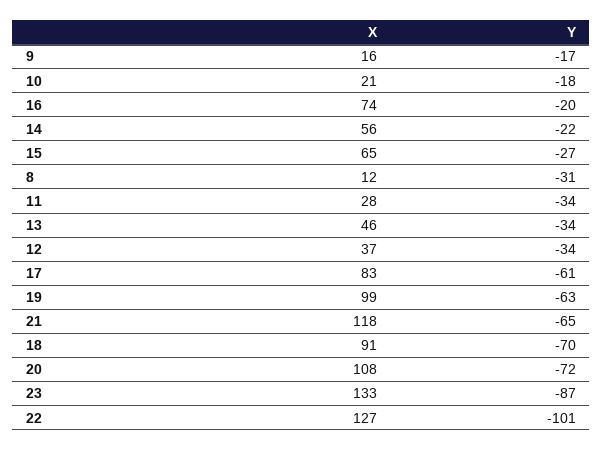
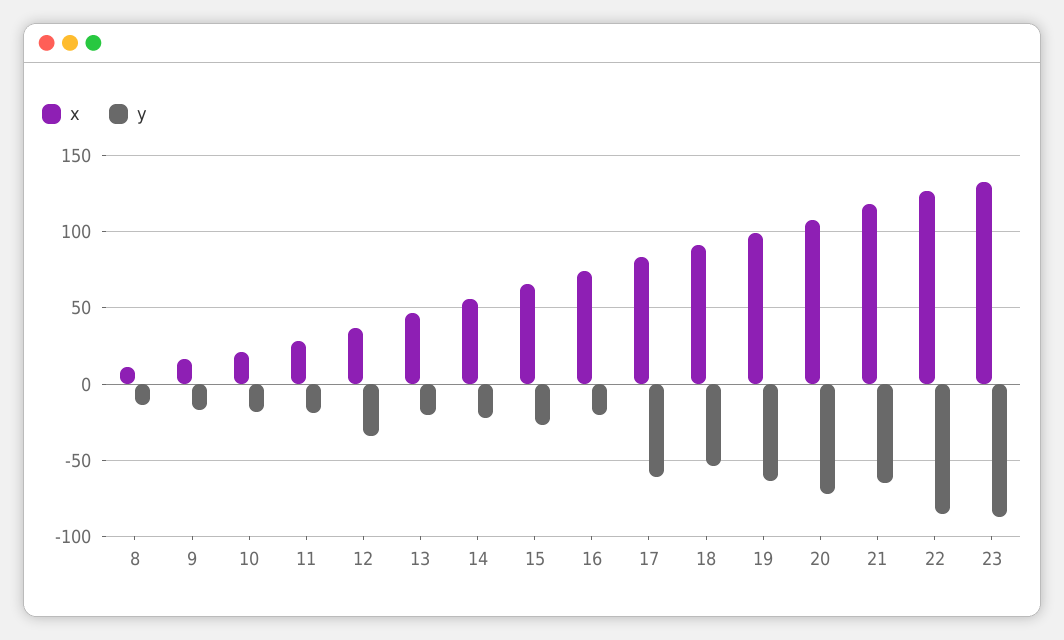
Y, 8: -31 -> -15
Y, 11: -34 -> -20
Y, 13: -34 -> -20
Y, 18: -70 -> -55
Y, 22: -101 -> -85

